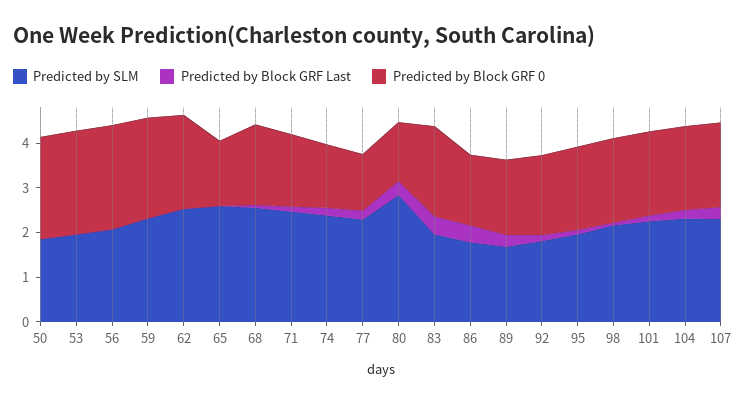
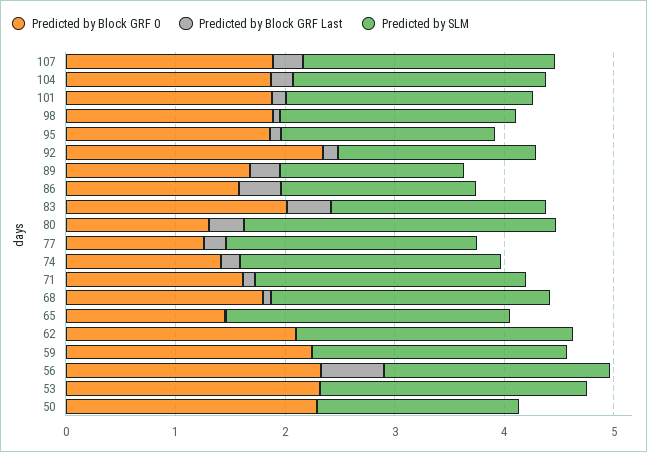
Predicted by SLM, 53: 2 -> 2.4
Predicted by Block GRF Last, 56: 0 -> 0.6
Predicted by Block GRF 0, 92: 1.8 -> 2.4

